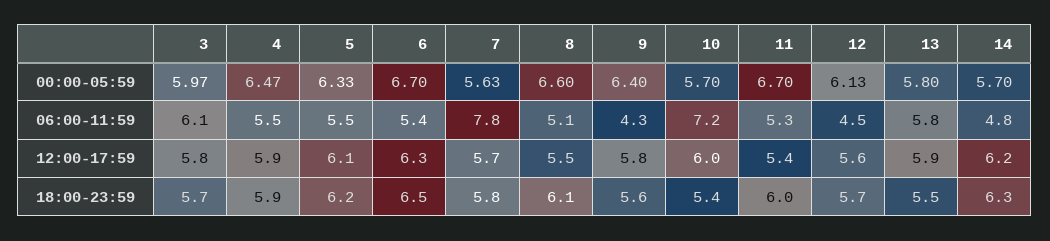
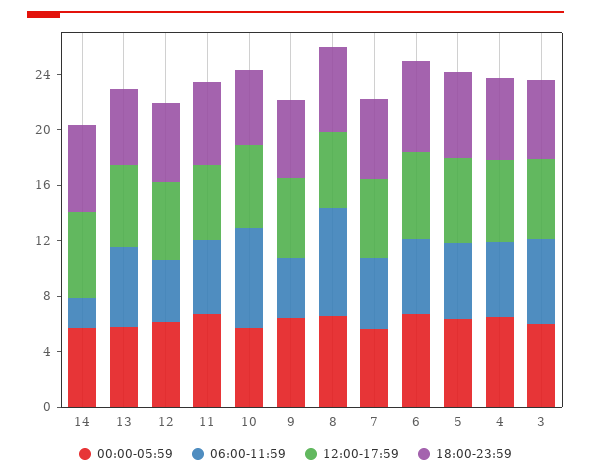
06:00-11:59, 7: 7.8 -> 5
06:00-11:59, 8: 5.1 -> 8
06:00-11:59, 14: 4.8 -> 2

